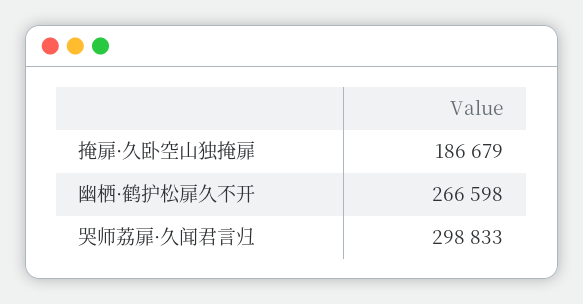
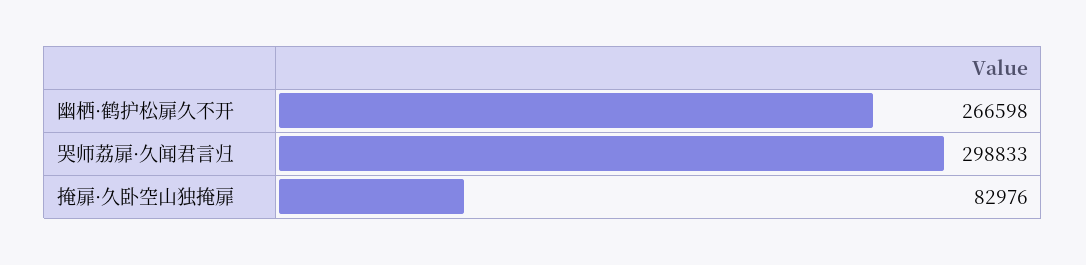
掩扉·久卧空山独掩扉: 186679 -> 82976

